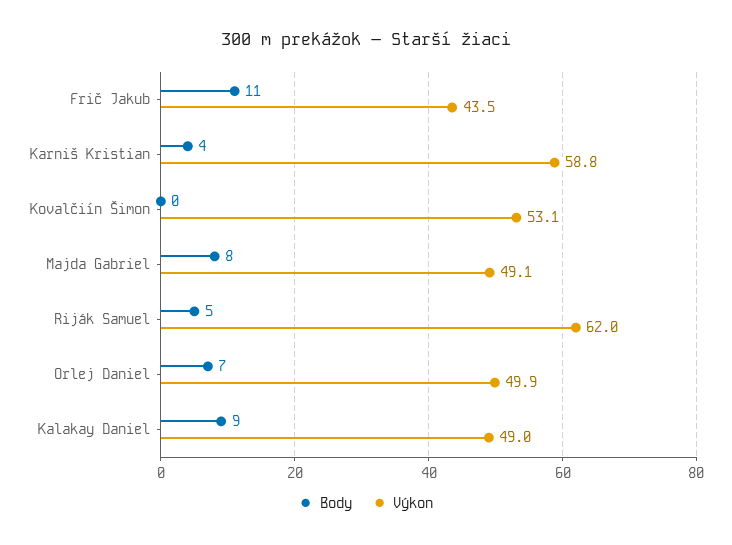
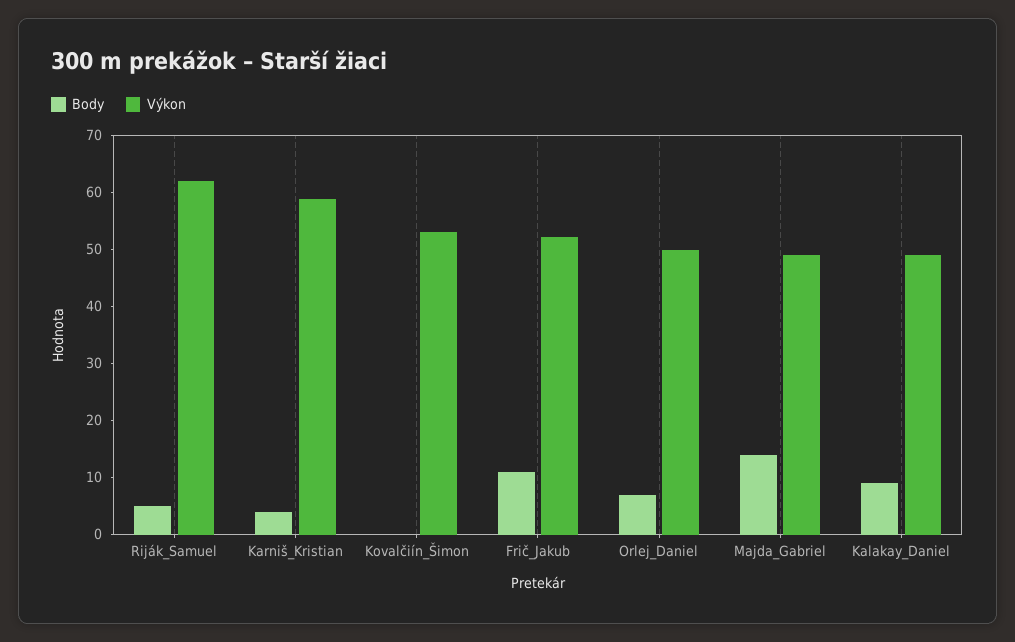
Výkon, Frič Jakub: 43.5 -> 52
Body, Majda Gabriel: 8 -> 14

